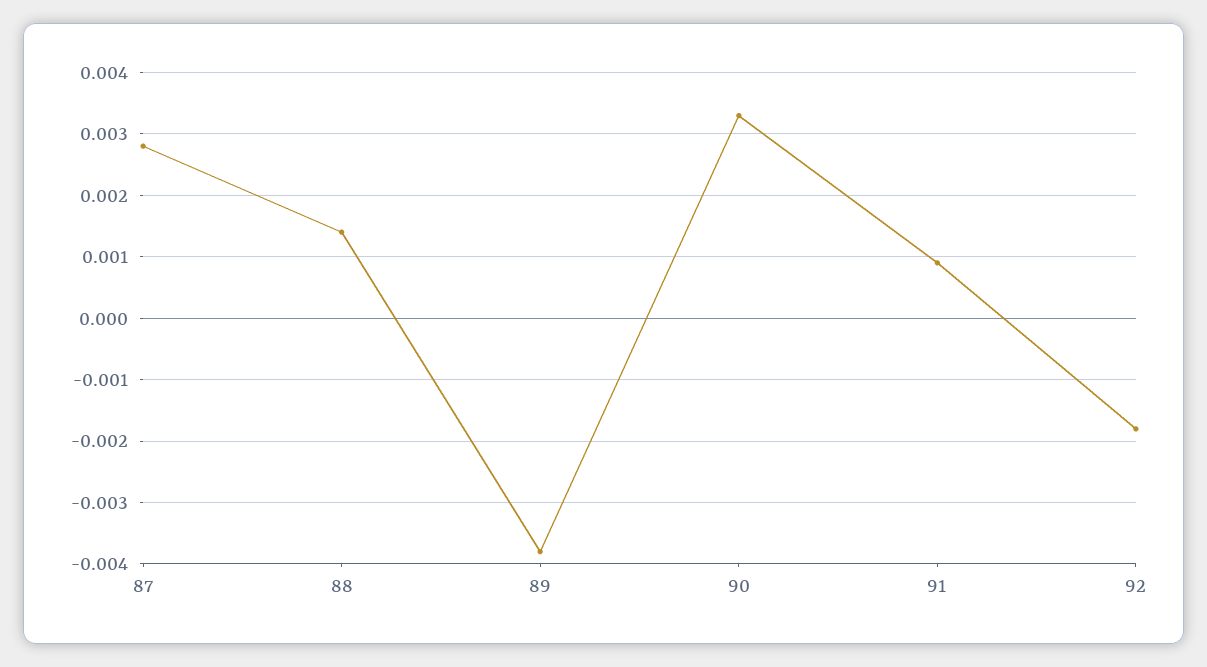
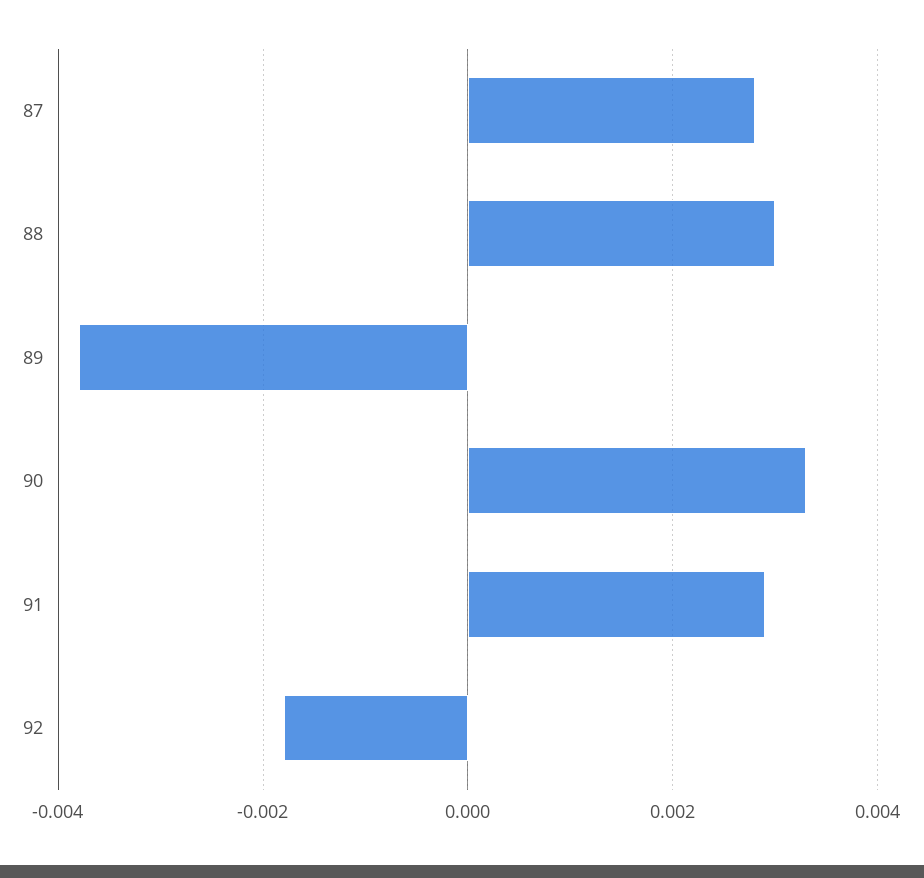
88: 0.0014 -> 0.003
91: 0.0009 -> 0.003

